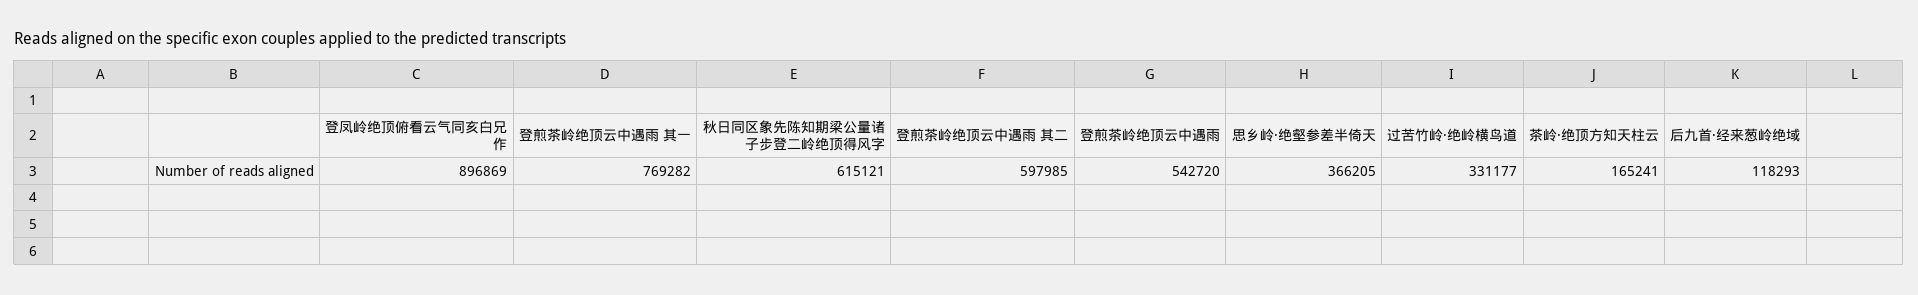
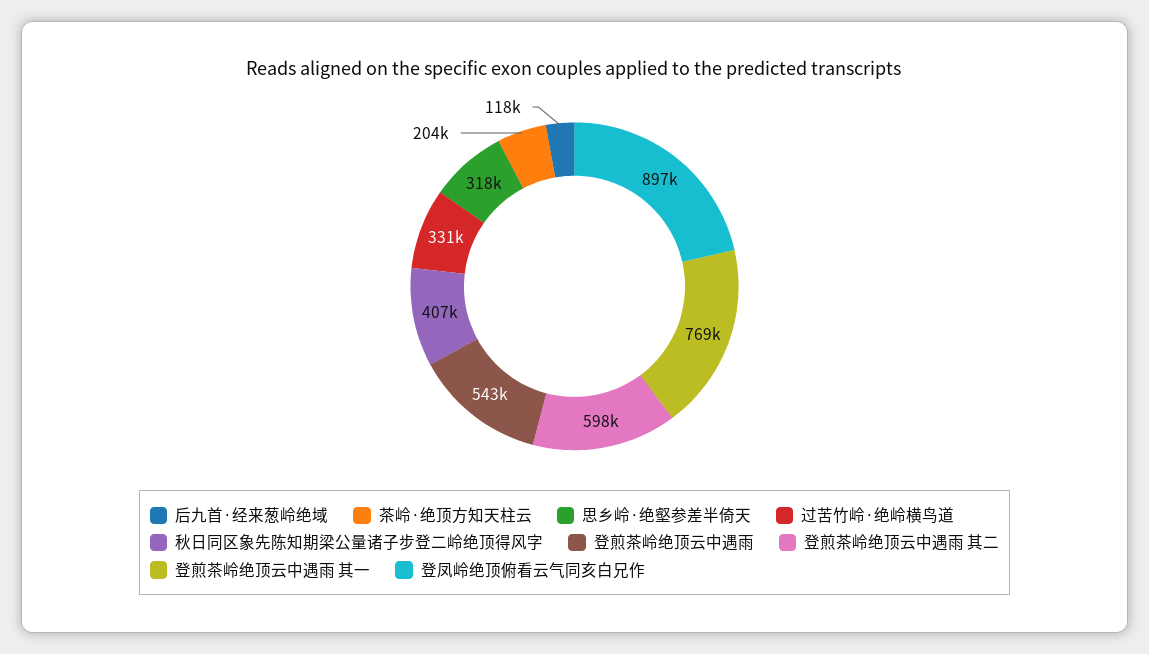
秋日同区象先陈知期梁公量诸子步登二岭绝顶得风字: 615121 -> 407000
思乡岭·绝壑参差半倚天: 366205 -> 318000
茶岭·绝顶方知天柱云: 165241 -> 204000

